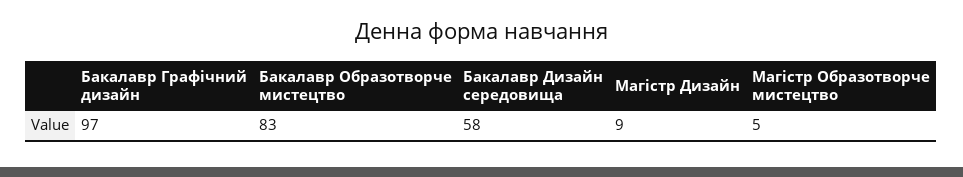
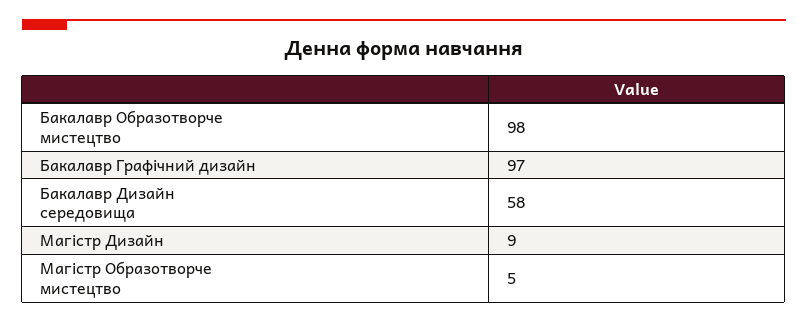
Бакалавр Образотворче мистецтво: 83 -> 98

